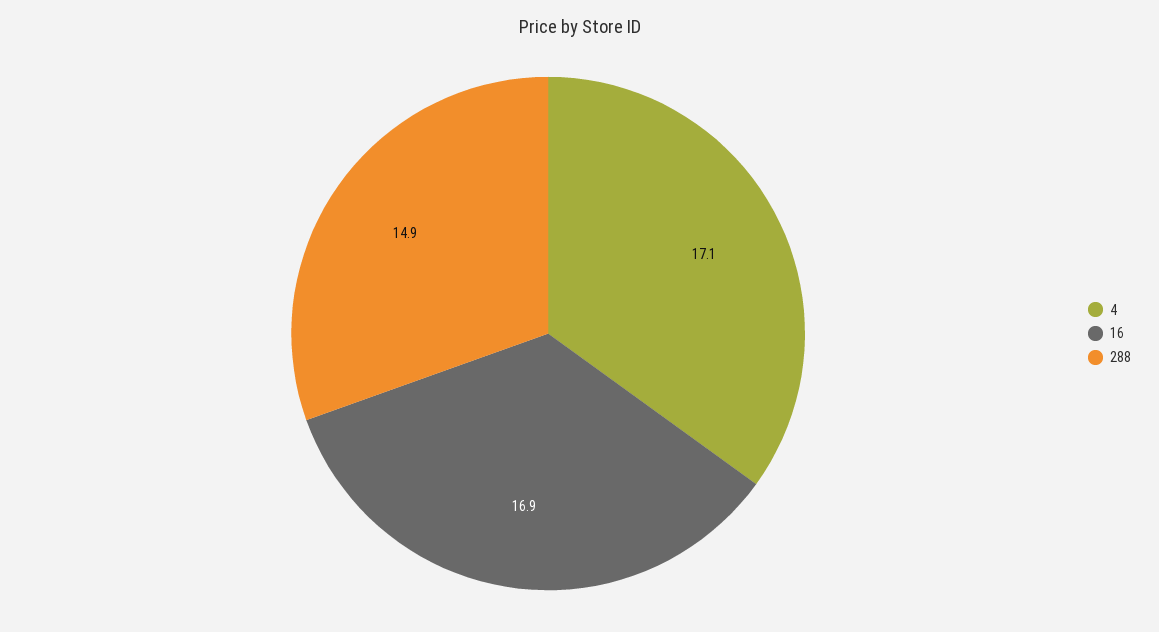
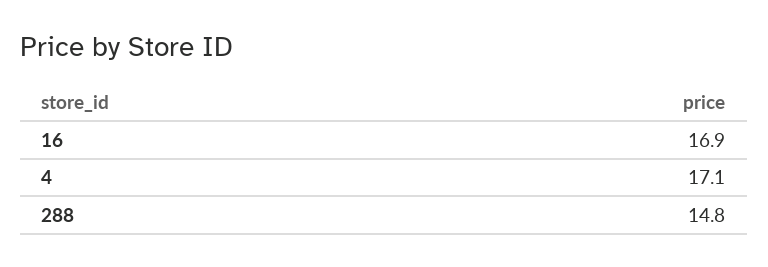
288: 14.9 -> 14.8

